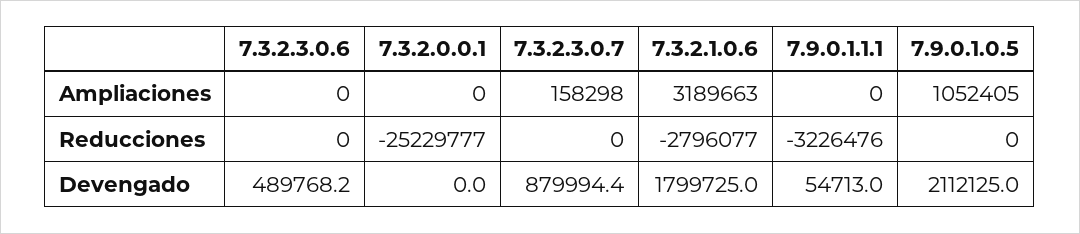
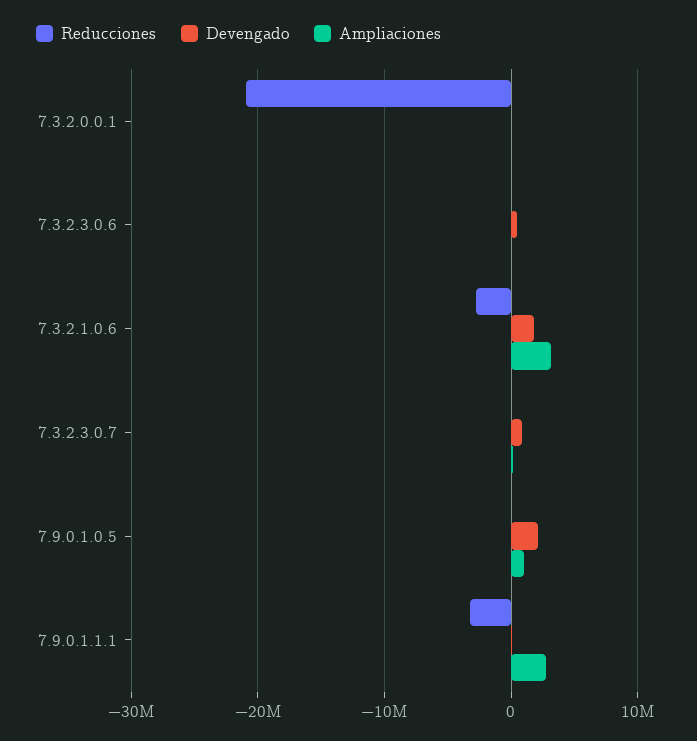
Ampliaciones, 7.9.0.1.1.1: 0 -> 3000000
Reducciones, 7.3.2.0.0.1: -25229777 -> -21000000

